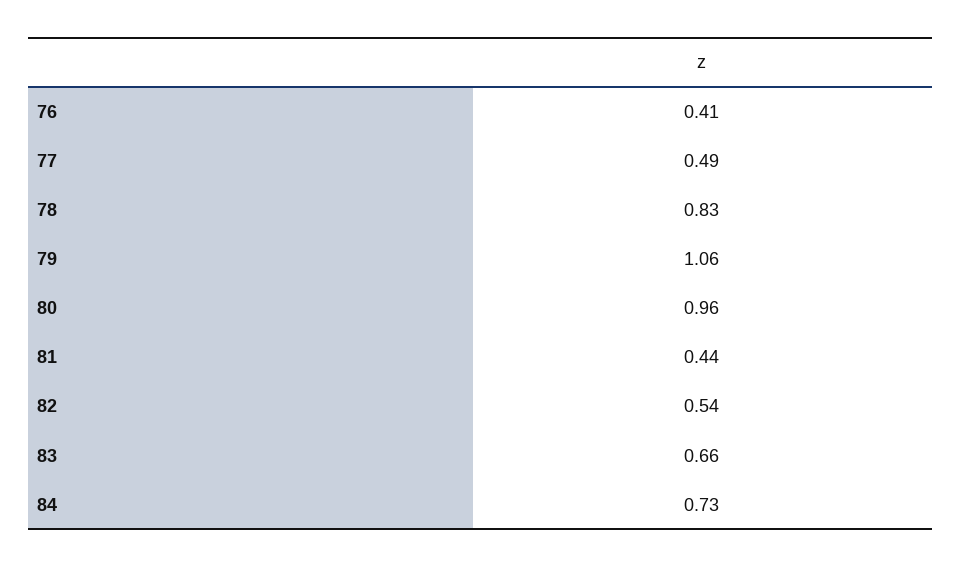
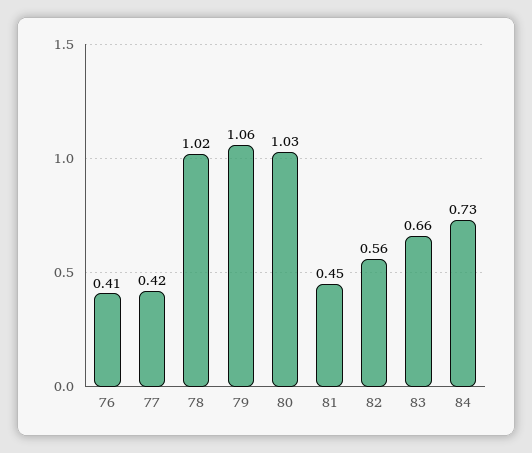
77: 0.49 -> 0.42
78: 0.83 -> 1.02
80: 0.96 -> 1.03
81: 0.44 -> 0.45
82: 0.54 -> 0.56

